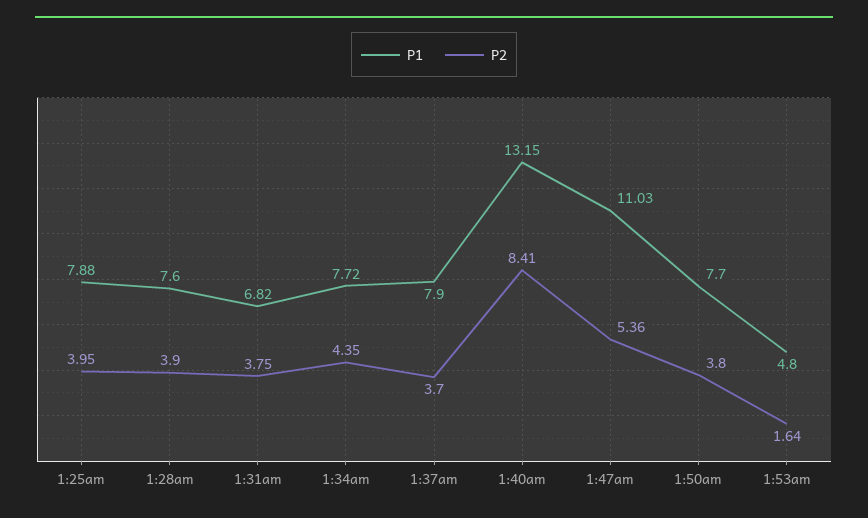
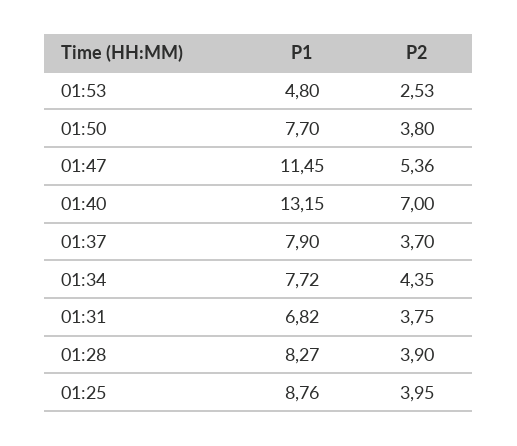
P1, 1:25am: 7.88 -> 8.76
P1, 1:28am: 7.6 -> 8.27
P2, 1:40am: 8.41 -> 7
P1, 1:47am: 11.03 -> 11.45
P2, 1:53am: 1.64 -> 2.53

